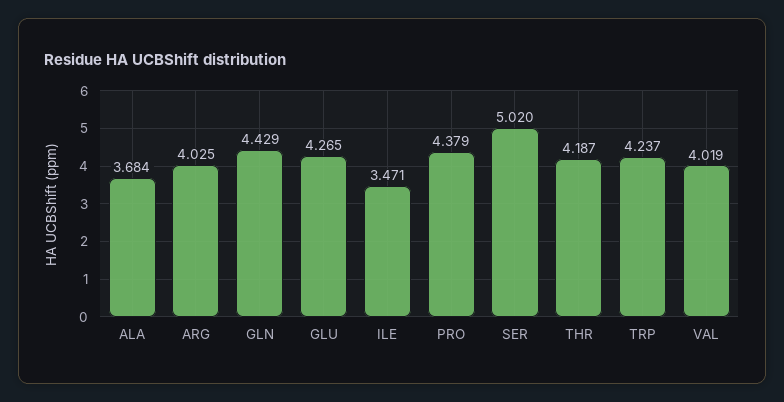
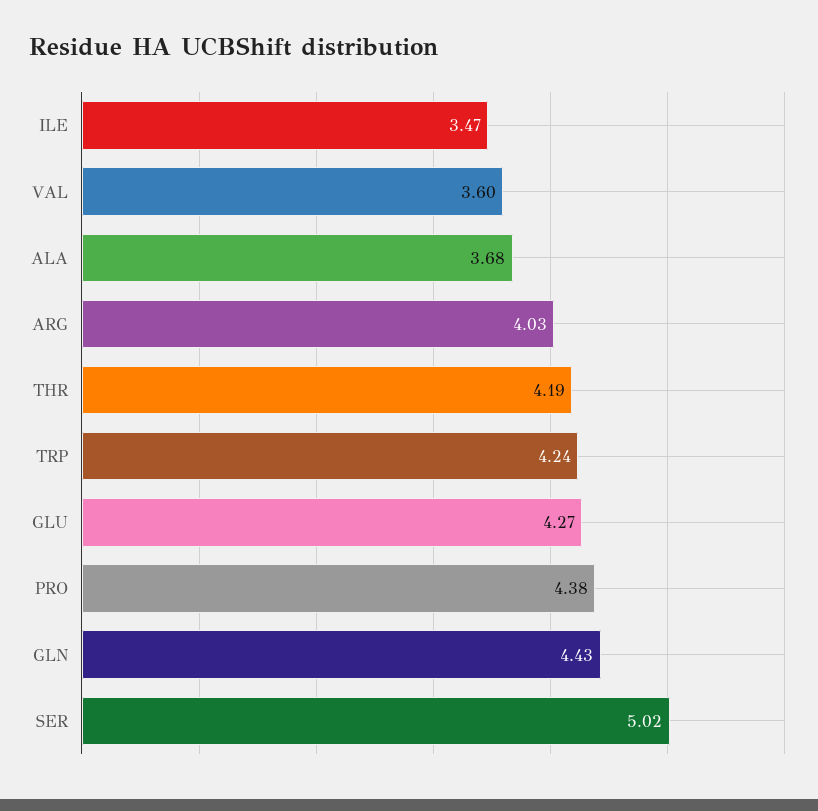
VAL: 4.019 -> 3.6

